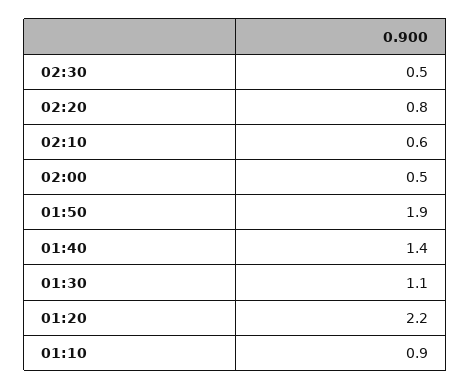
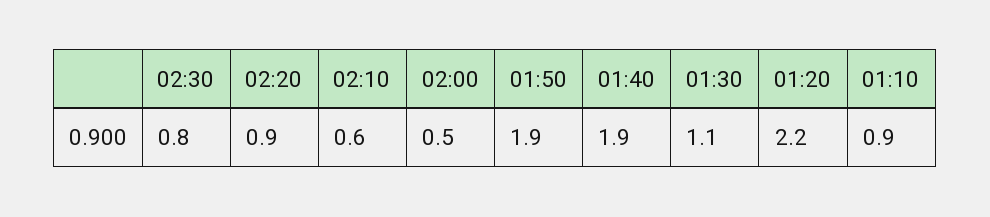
02:30: 0.5 -> 0.8
02:20: 0.8 -> 0.9
01:40: 1.4 -> 1.9

